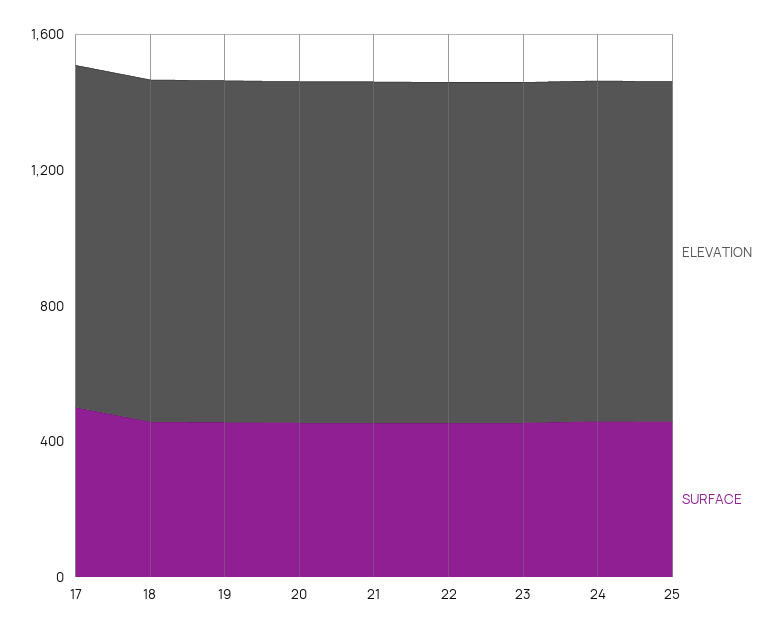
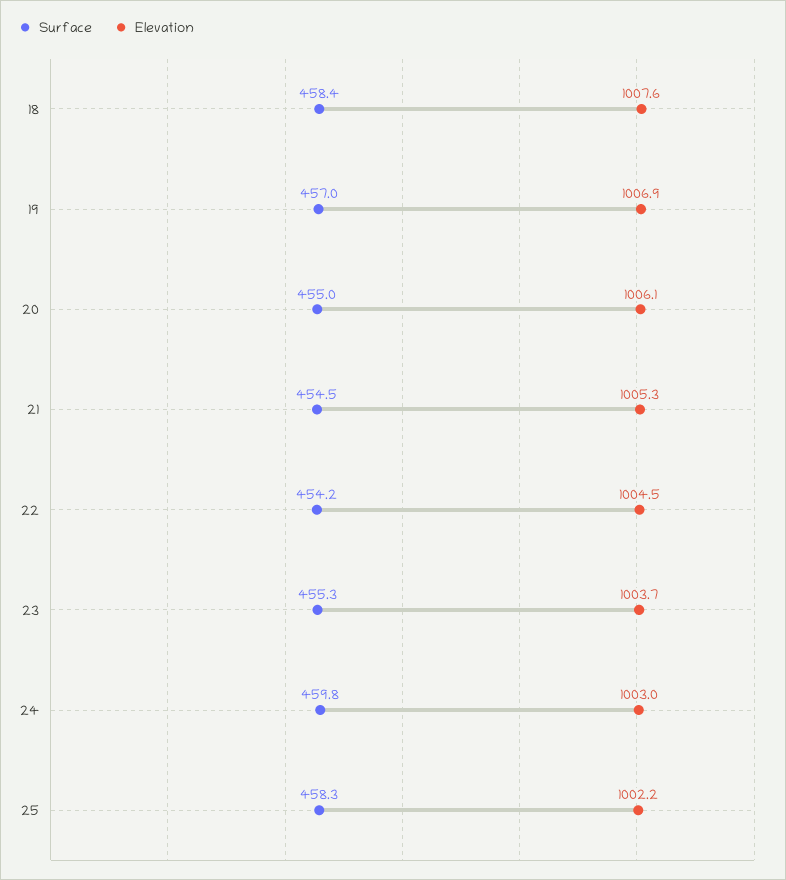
ELEVATION, 17: 1000 -> none
SURFACE, 17: 500 -> none

